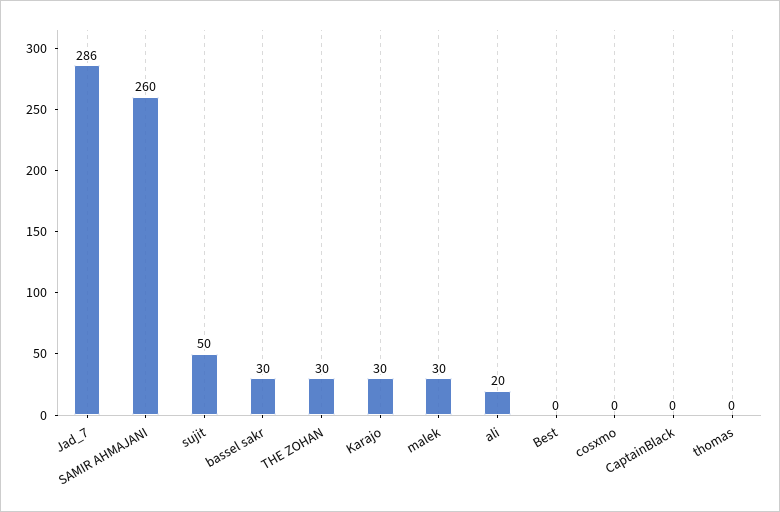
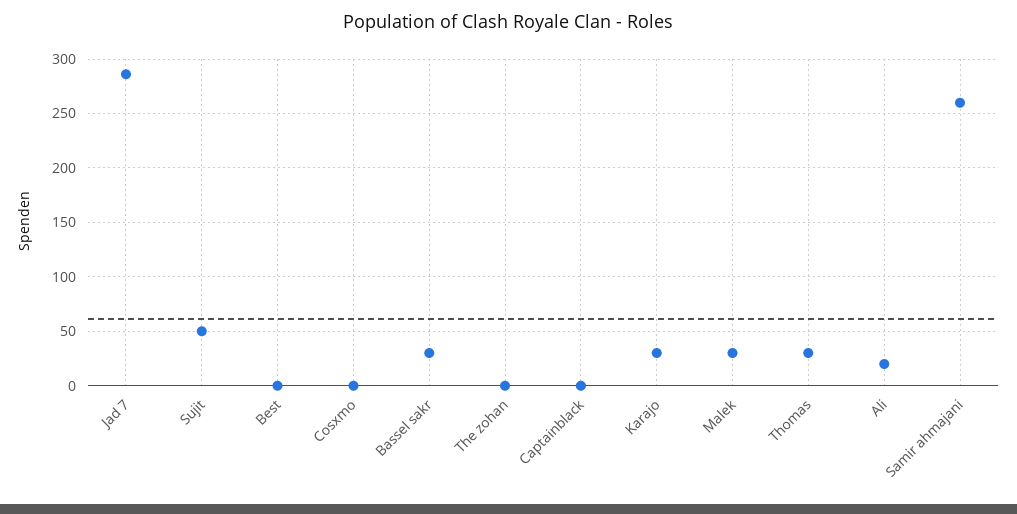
THE ZOHAN: 30 -> 0
thomas: 0 -> 30

